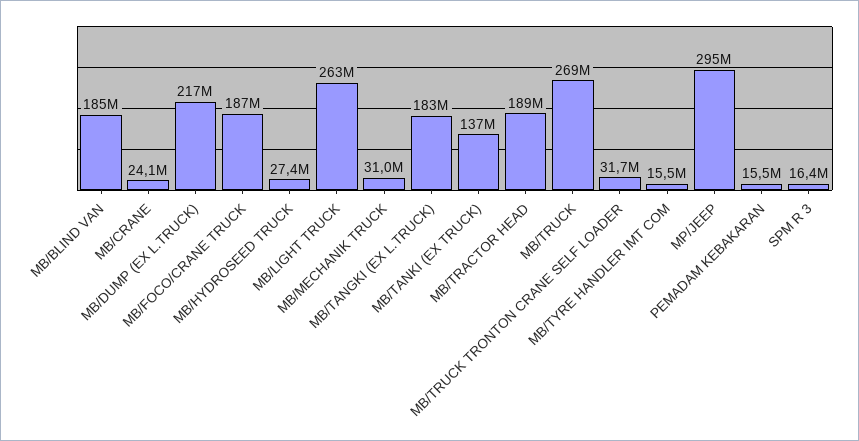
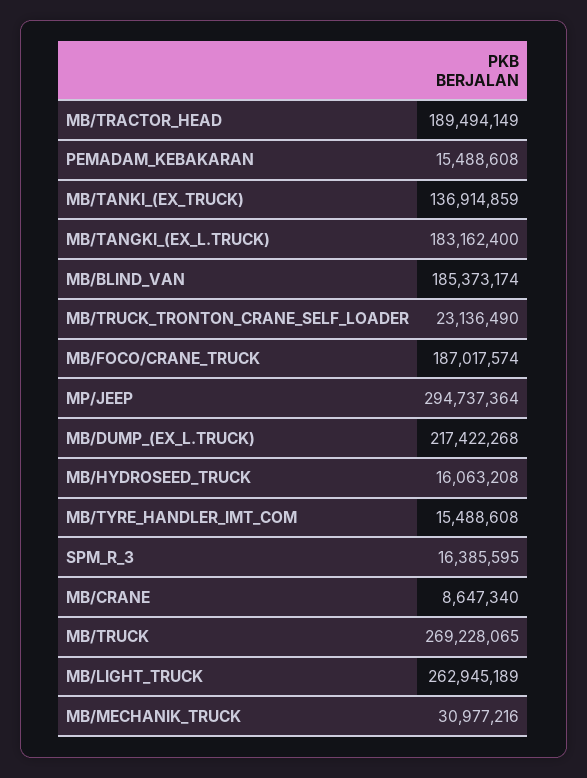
MB/CRANE: 24100000 -> 8647340
MB/HYDROSEED TRUCK: 27400000 -> 16063208
MB/TRUCK TRONTON CRANE SELF LOADER: 31700000 -> 23136490

